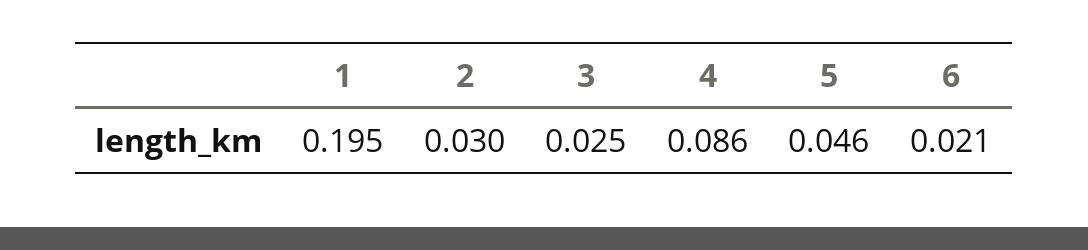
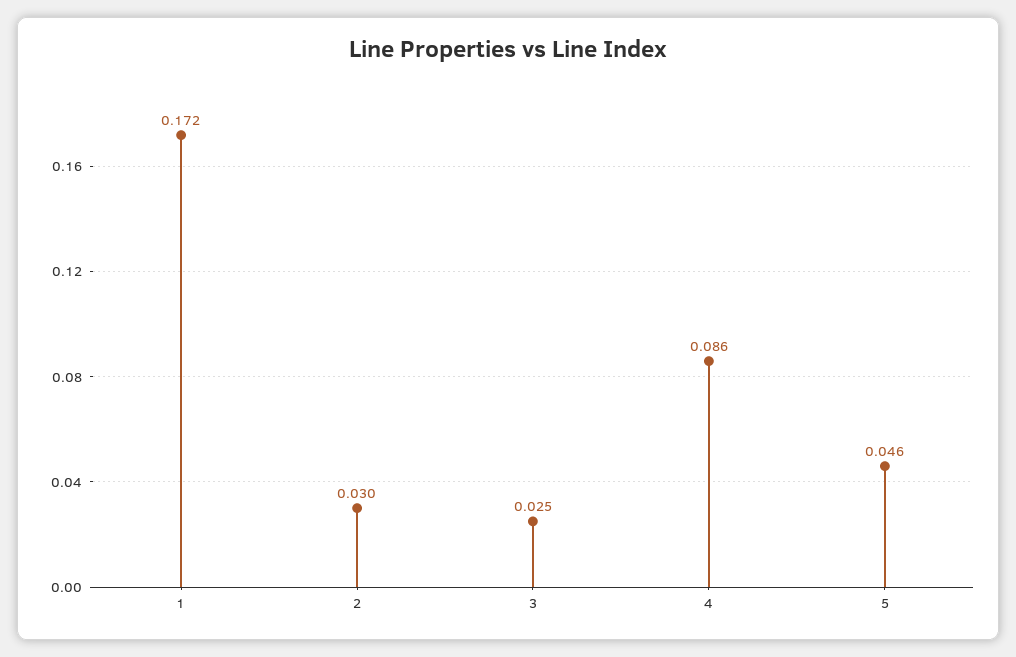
1: 0.195 -> 0.172
6: 0.021 -> none

